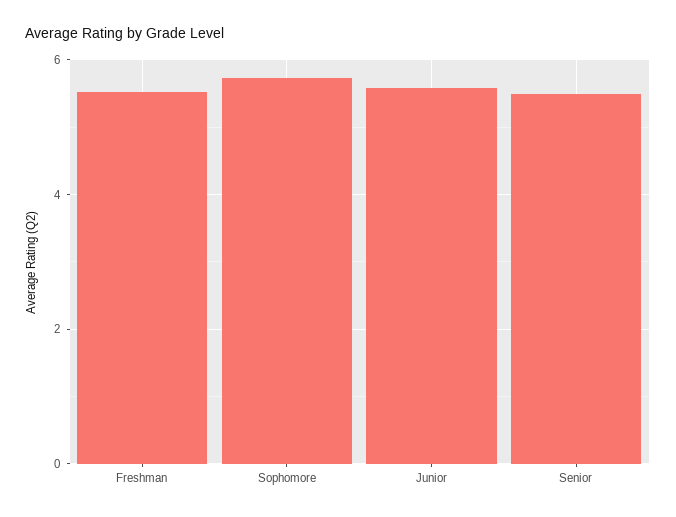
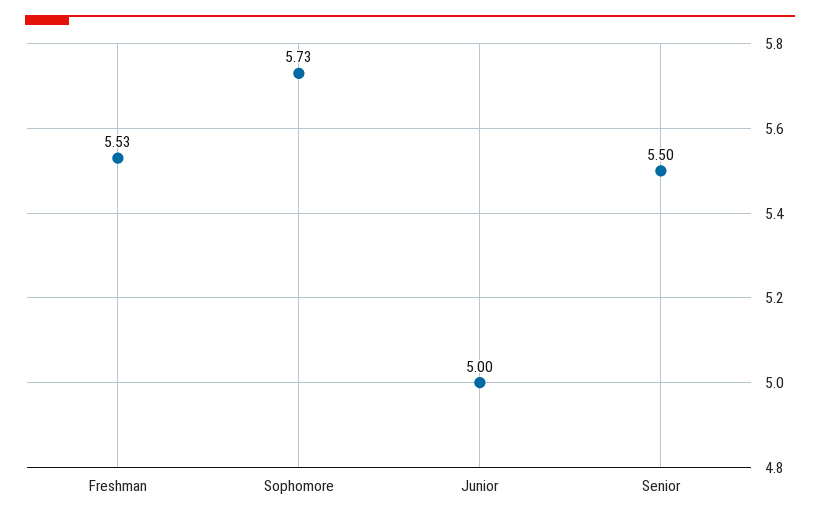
Junior: 5.6 -> 5

